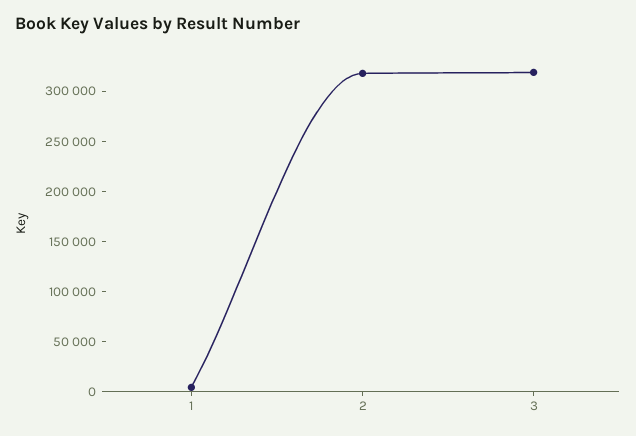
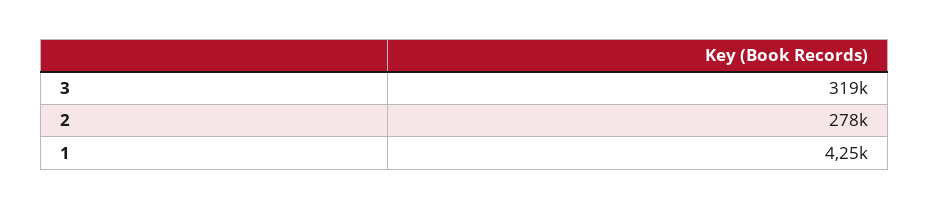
2: 320000 -> 278000

